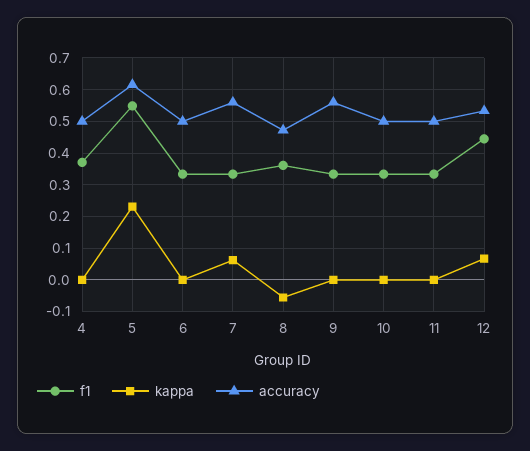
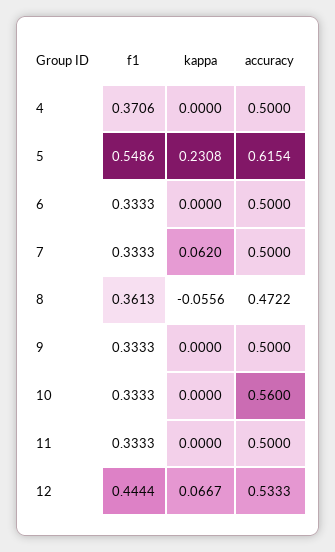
accuracy, 7: 0.56 -> 0.5
accuracy, 9: 0.56 -> 0.5
accuracy, 10: 0.5 -> 0.56

